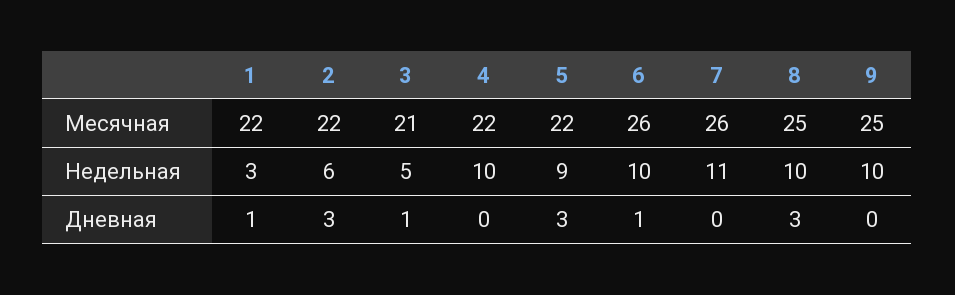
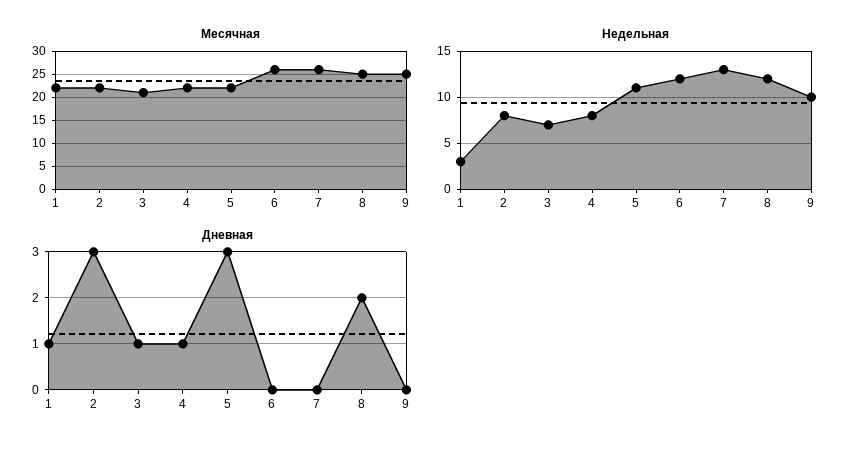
Недельная, 2: 6 -> 8
Недельная, 3: 5 -> 7
Недельная, 4: 10 -> 8
Недельная, 5: 9 -> 11
Недельная, 6: 10 -> 12
Недельная, 7: 11 -> 13
Недельная, 8: 10 -> 12
Дневная, 4: 0 -> 1
Дневная, 6: 1 -> 0
Дневная, 8: 3 -> 2

